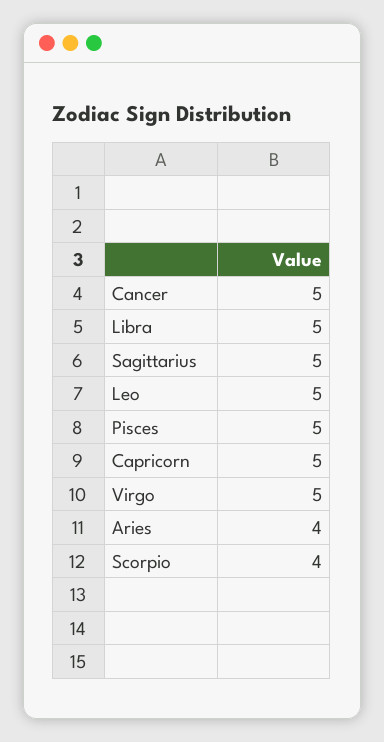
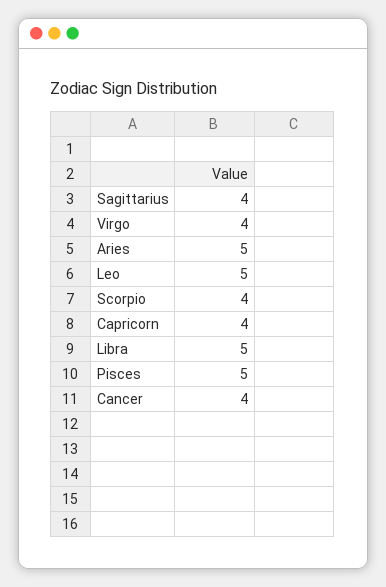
Cancer: 5 -> 4
Sagittarius: 5 -> 4
Capricorn: 5 -> 4
Virgo: 5 -> 4
Aries: 4 -> 5

